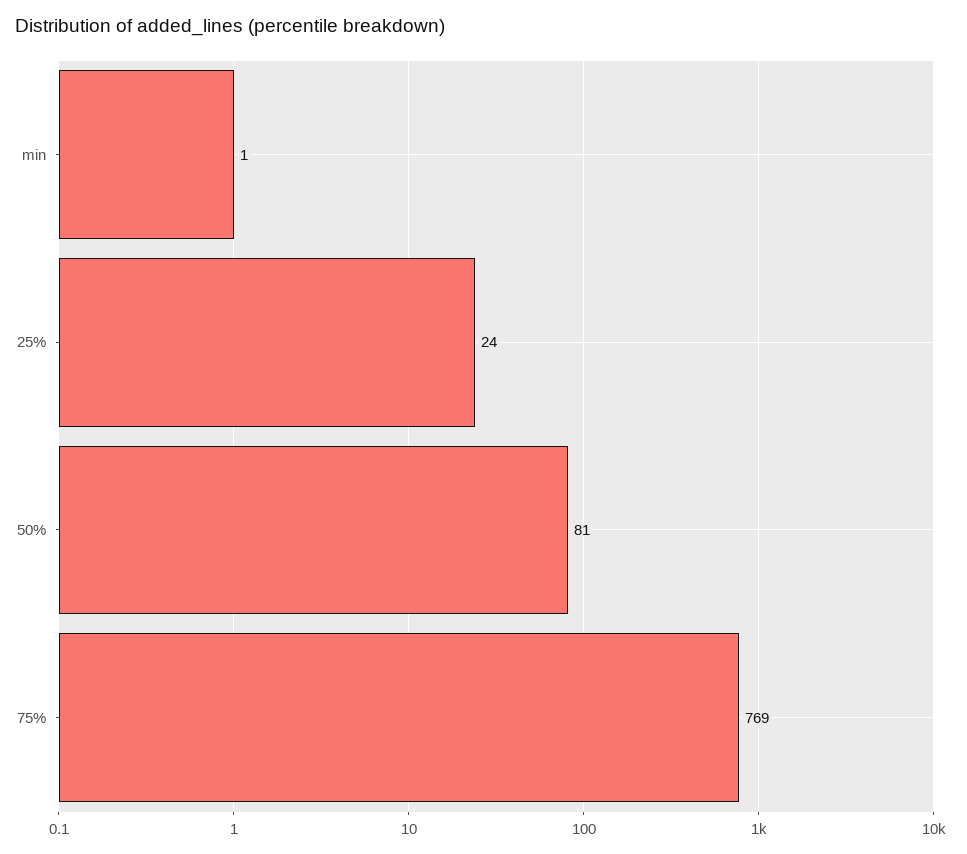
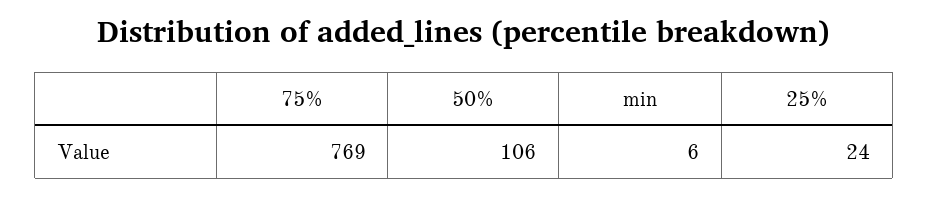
min: 1 -> 6
50%: 81 -> 106

